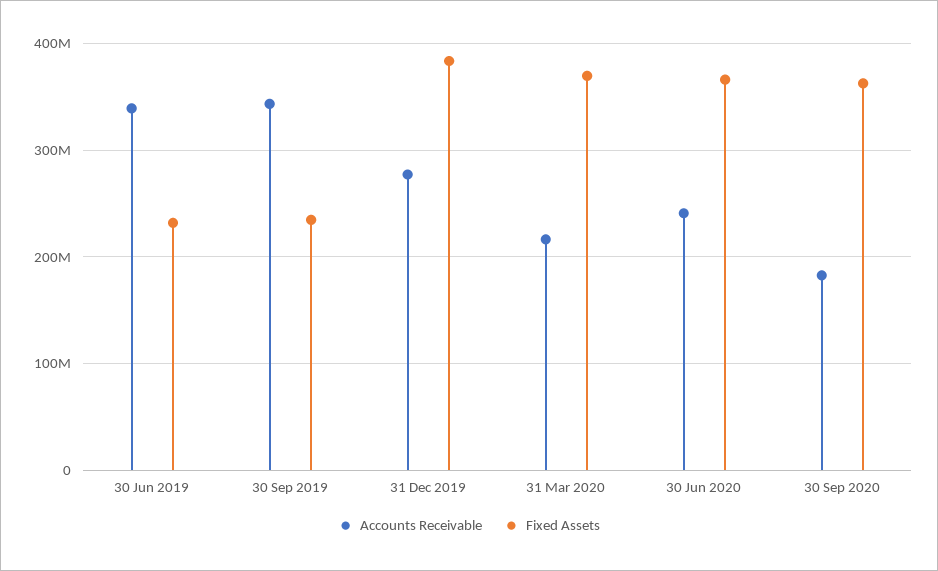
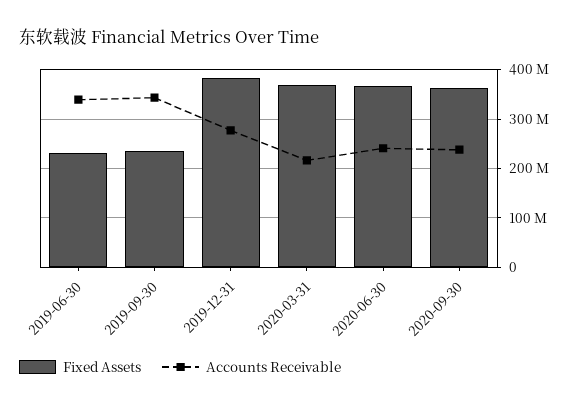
Accounts Receivable, 30 Sep 2020: 180000000 -> 240000000

